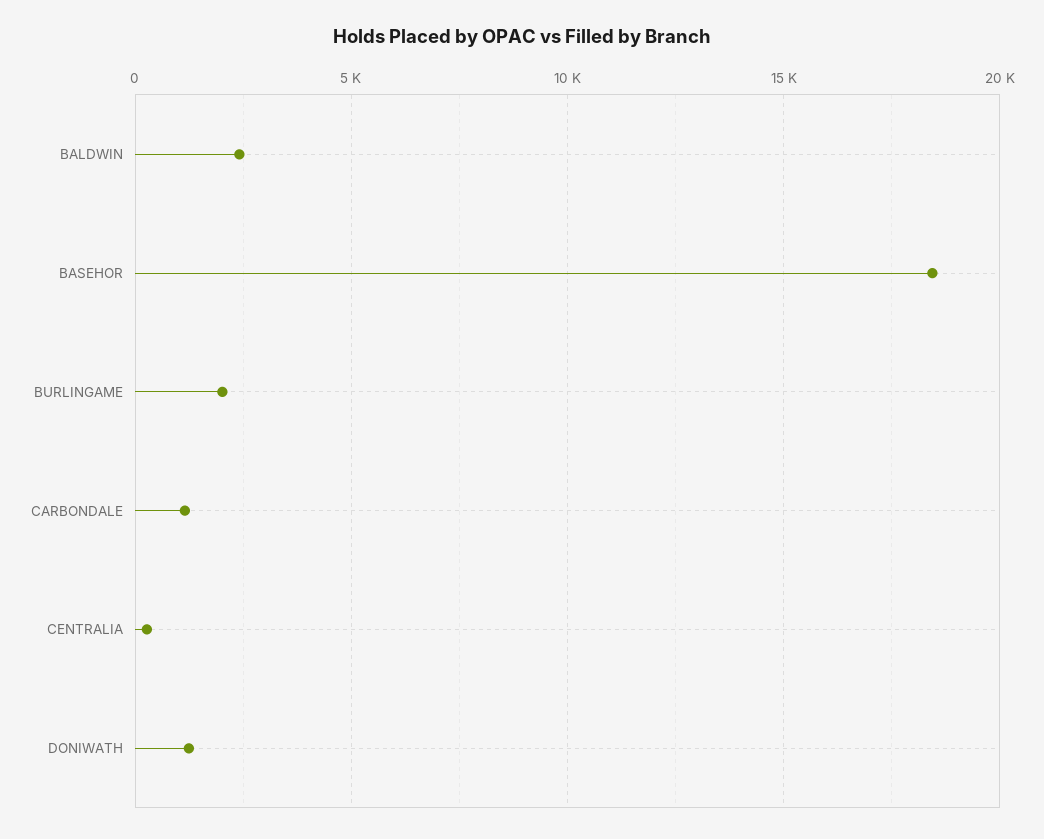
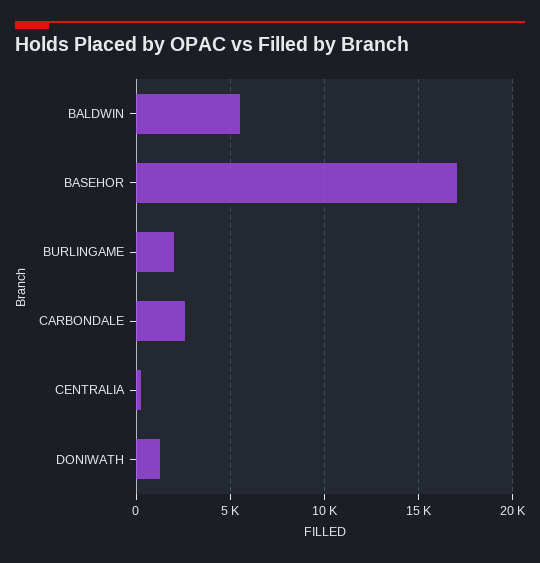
BALDWIN: 2500 -> 5500
BASEHOR: 18500 -> 17000
CARBONDALE: 1000 -> 2500

